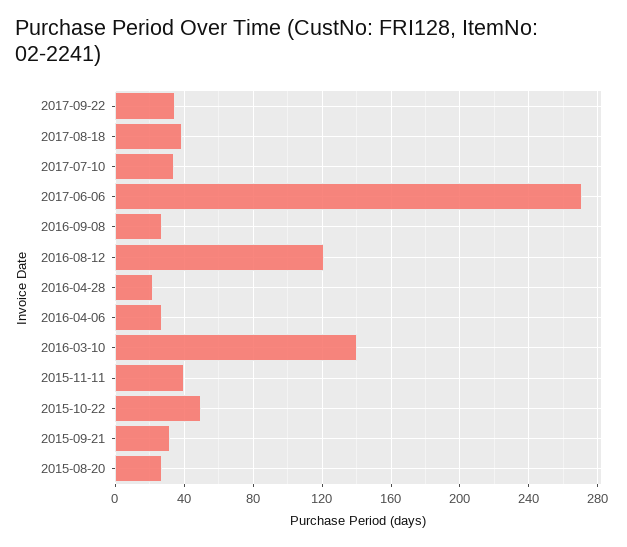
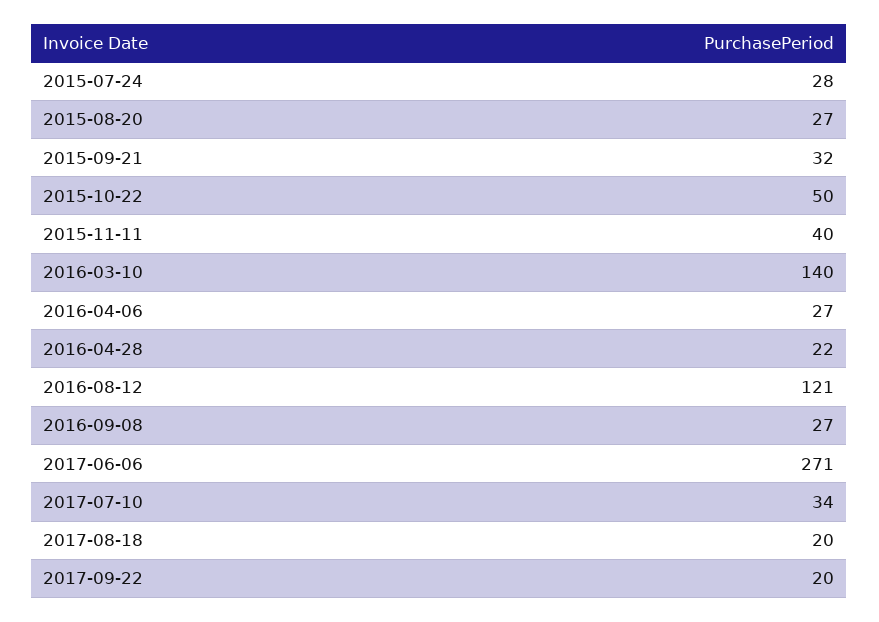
2017-09-22: 35 -> 20
2017-08-18: 40 -> 20
2015-07-24: none -> 28

